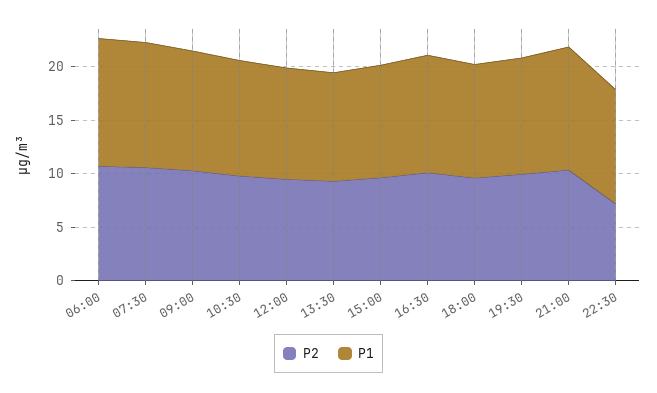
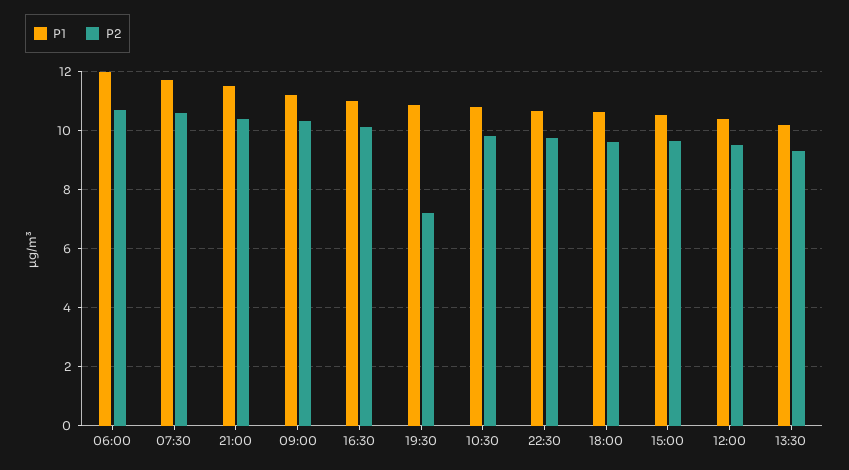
P2, 19:30: 10 -> 7.25
P2, 22:30: 7 -> 9.75

